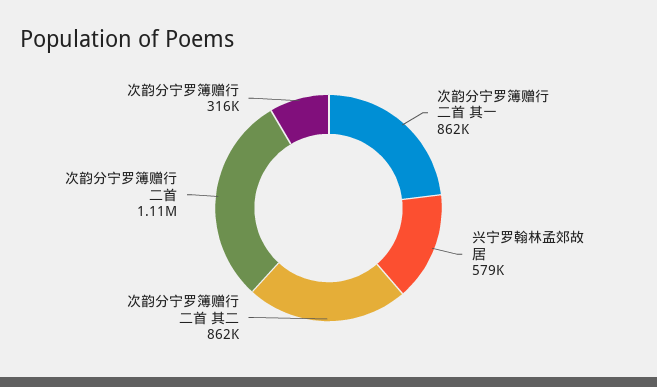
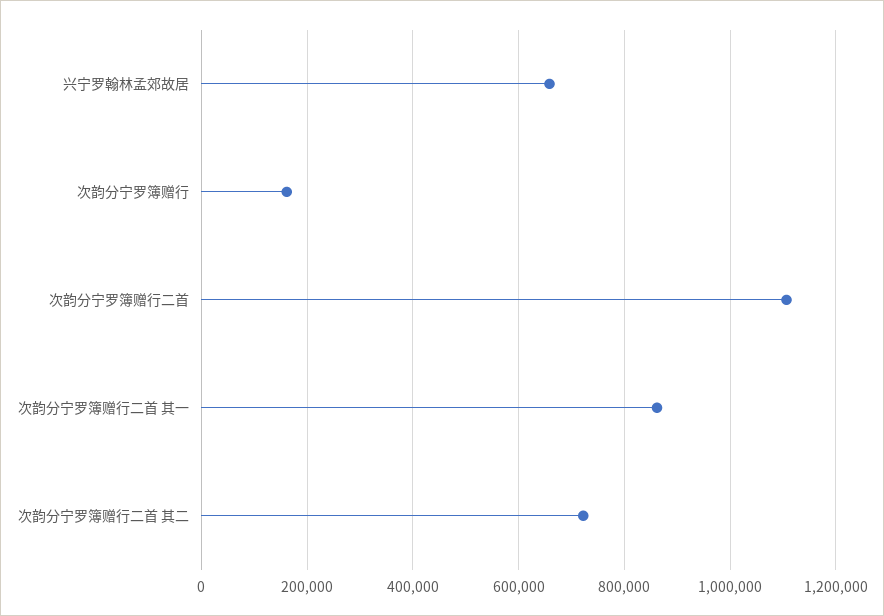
兴宁罗翰林孟郊故居: 579000 -> 660000
次韵分宁罗簿赠行二首 其二: 862000 -> 720000
次韵分宁罗簿赠行: 316000 -> 160000

